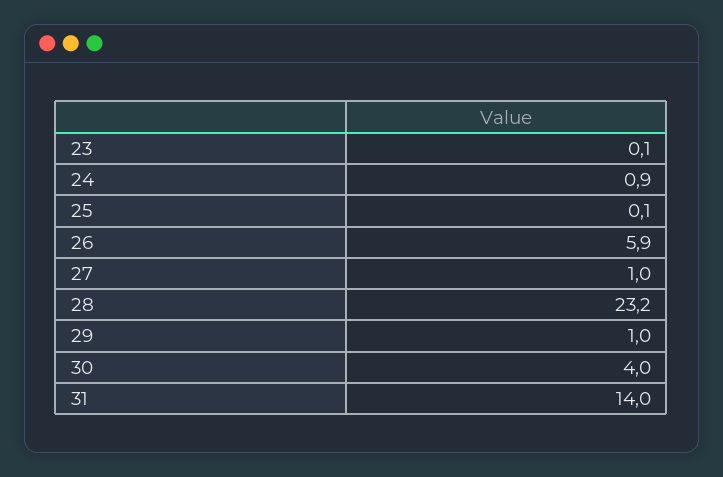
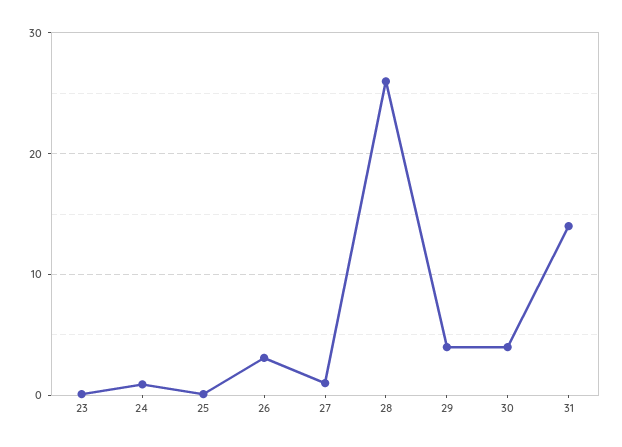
26: 5.9 -> 3
28: 23.2 -> 26
29: 1 -> 4

